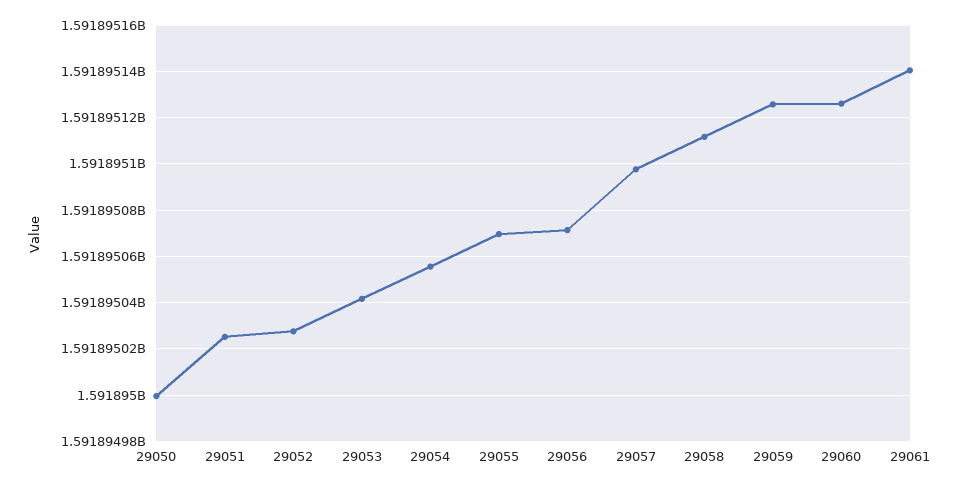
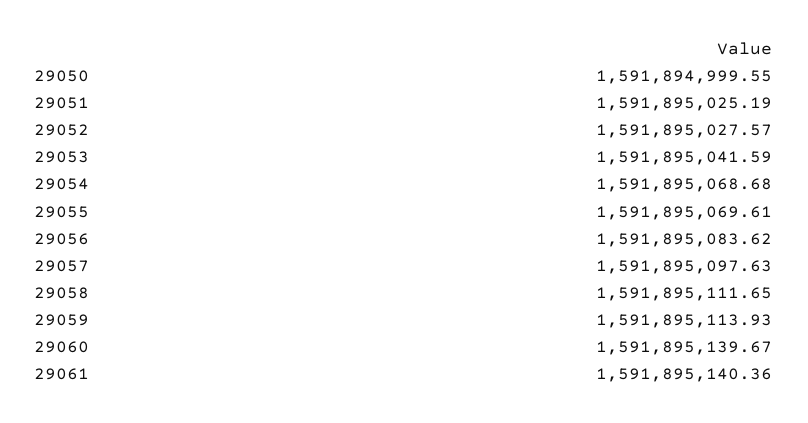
29054: 1591895055 -> 1591895068.68
29056: 1591895070 -> 1591895083.62
29059: 1591895125 -> 1591895113.93
29060: 1591895125 -> 1591895139.67

